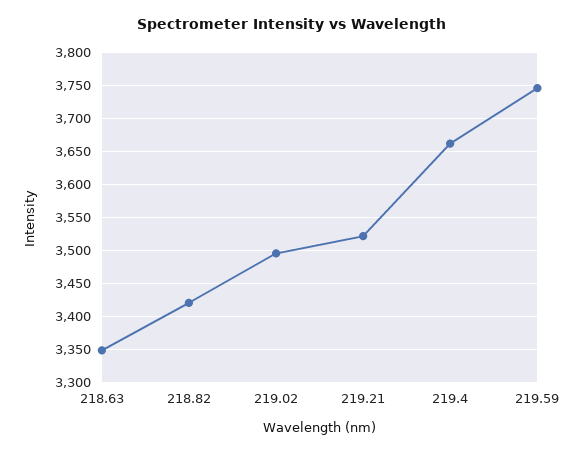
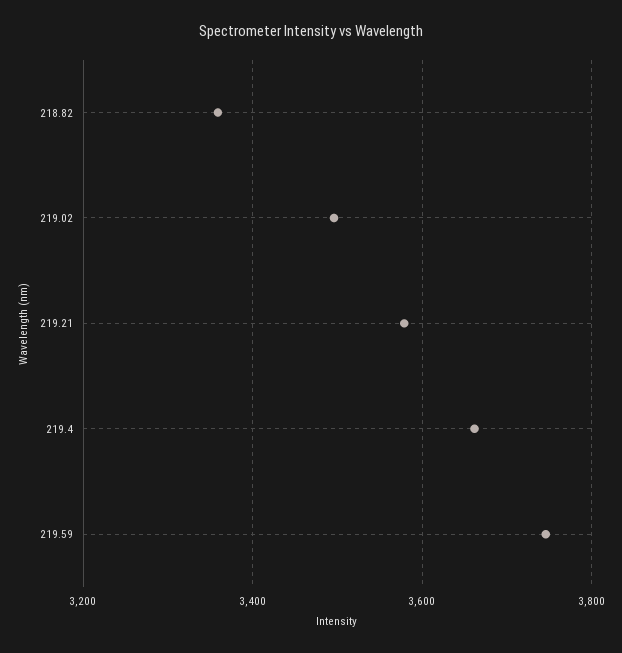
218.63: 3350 -> none
218.82: 3420 -> 3360
219.21: 3520 -> 3580

